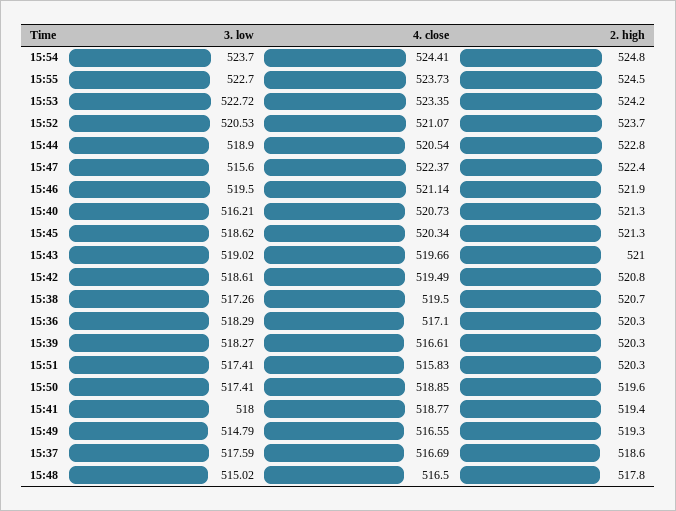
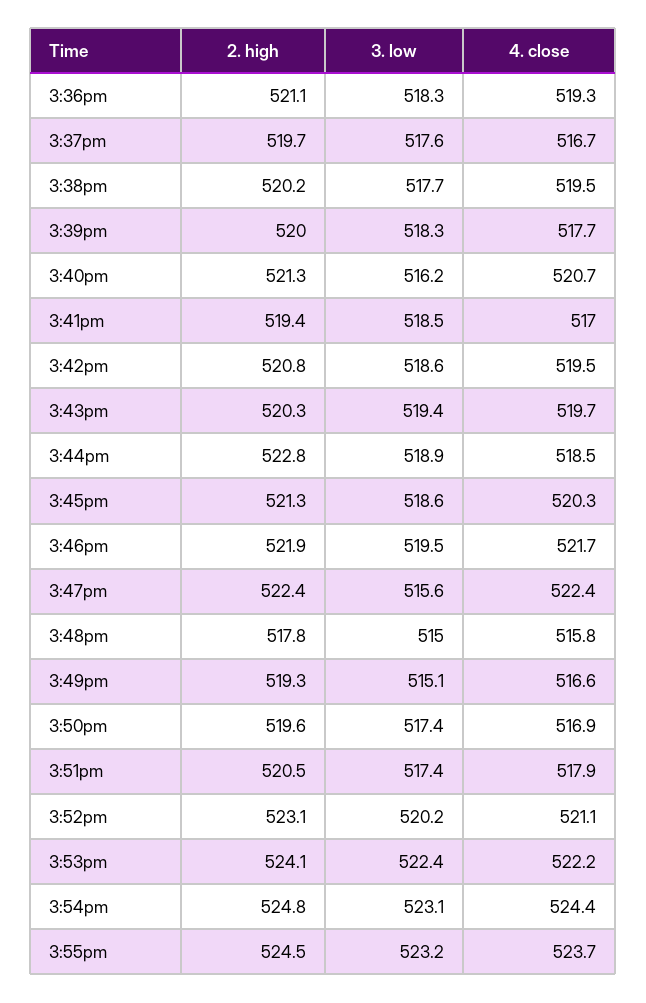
3. low, 15:54: 523.7 -> 523.1
3. low, 15:55: 522.7 -> 523.2
3. low, 15:53: 522.72 -> 522.4
4. close, 15:53: 523.35 -> 522.2
2. high, 15:53: 524.2 -> 524.1
3. low, 15:52: 520.53 -> 520.2
2. high, 15:52: 523.7 -> 523.1
4. close, 15:44: 520.54 -> 518.5
4. close, 15:46: 521.14 -> 521.7
3. low, 15:43: 519.02 -> 519.4
2. high, 15:43: 521 -> 520.3
3. low, 15:38: 517.26 -> 517.7
2. high, 15:38: 520.7 -> 520.2
4. close, 15:36: 517.1 -> 519.3
2. high, 15:36: 520.3 -> 521.1
4. close, 15:39: 516.61 -> 517.7
2. high, 15:39: 520.3 -> 520
4. close, 15:51: 515.83 -> 517.9
2. high, 15:51: 520.3 -> 520.5
4. close, 15:50: 518.85 -> 516.9
3. low, 15:41: 518 -> 518.5
4. close, 15:41: 518.77 -> 517
3. low, 15:49: 514.79 -> 515.1
2. high, 15:37: 518.6 -> 519.7
4. close, 15:48: 516.5 -> 515.8

